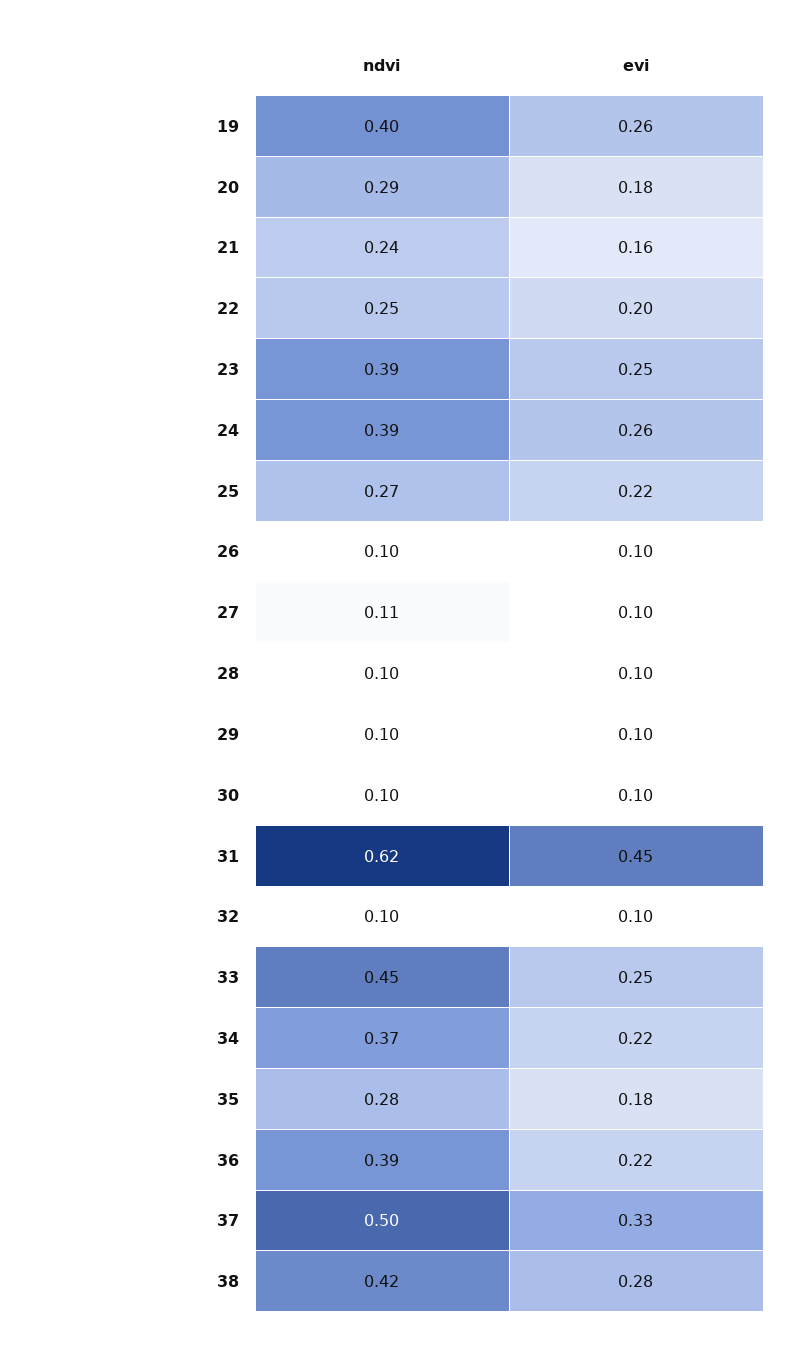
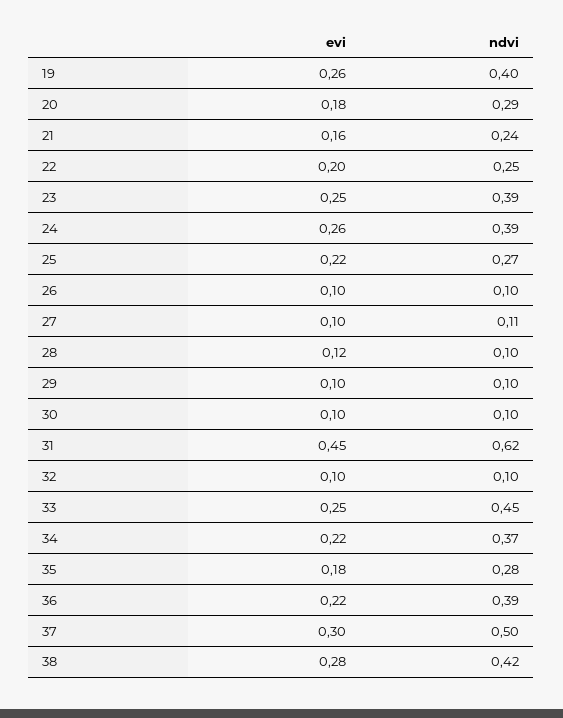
evi, 28: 0.1 -> 0.12
evi, 37: 0.33 -> 0.3

